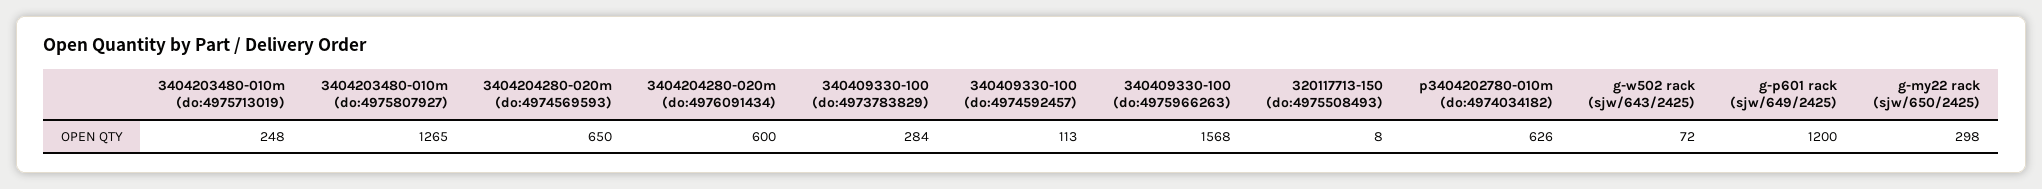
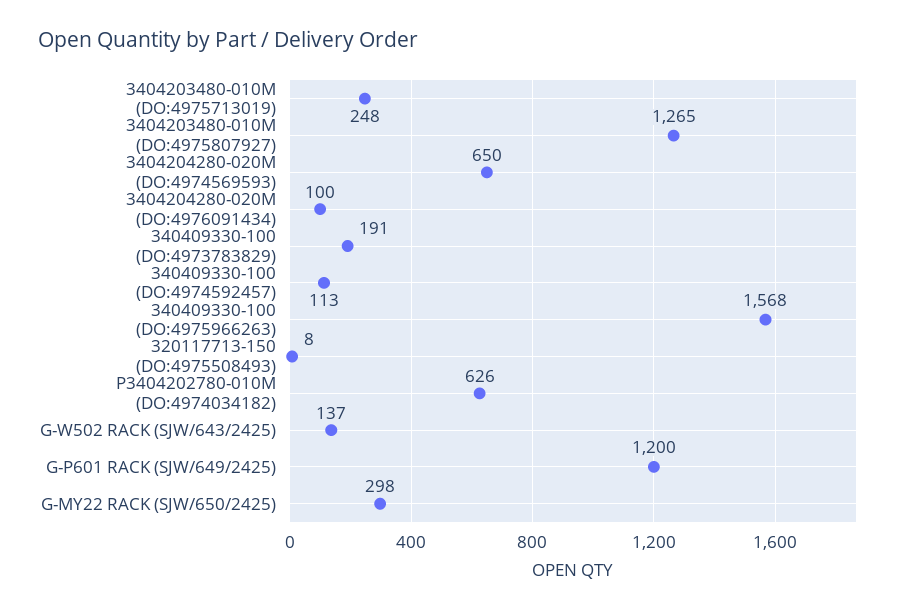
3404204280-020m (do:4976091434): 600 -> 100
340409330-100 (do:4973783829): 284 -> 191
g-w502 rack (sjw/643/2425): 72 -> 137

